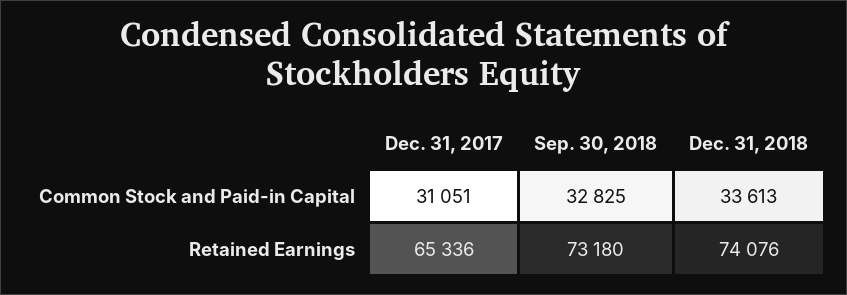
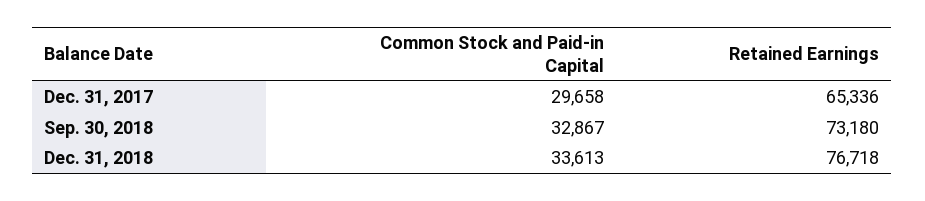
Dec. 31, 2017, Common Stock and Paid-in Capital: 31051 -> 29658
Sep. 30, 2018, Common Stock and Paid-in Capital: 32825 -> 32867
Dec. 31, 2018, Retained Earnings: 74076 -> 76718

